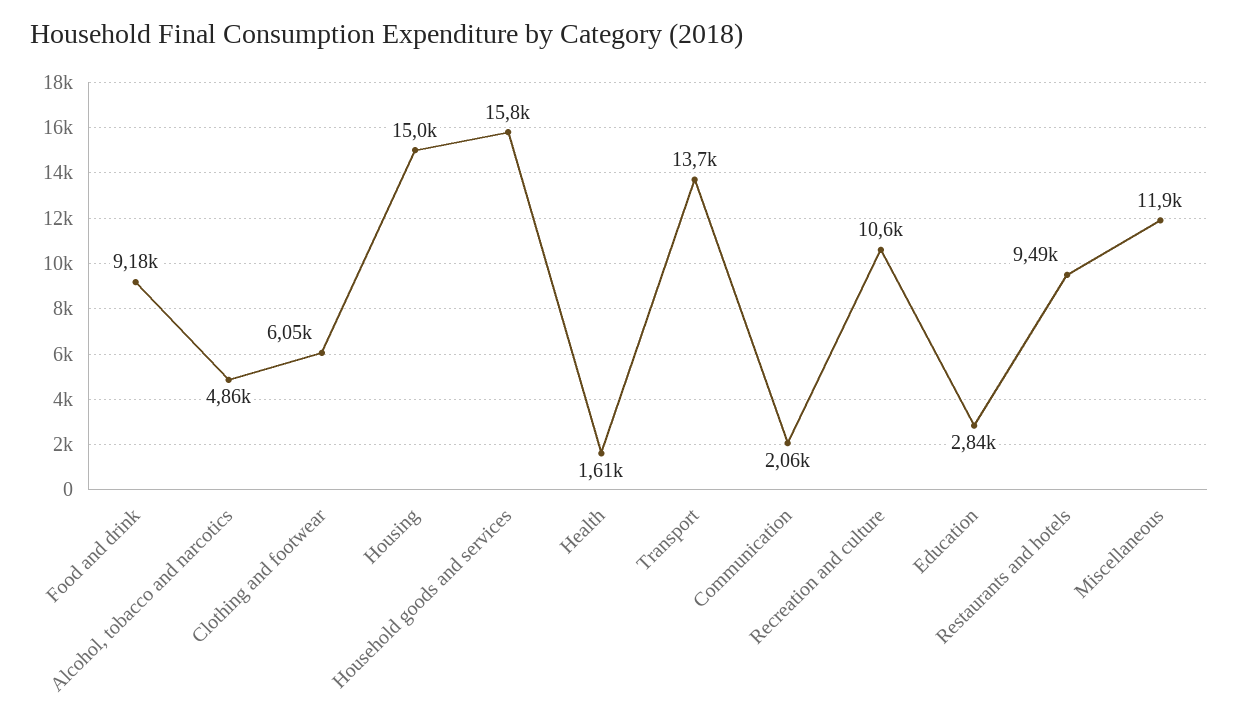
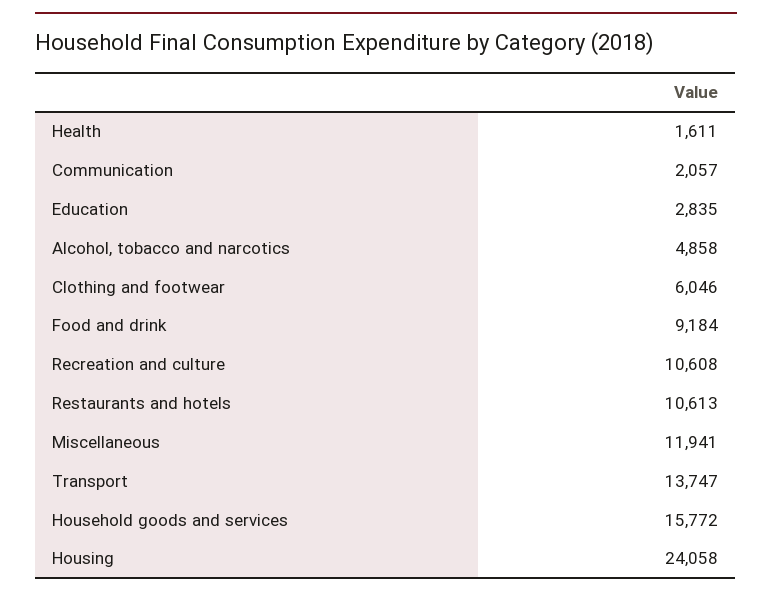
Housing: 15000 -> 24058
Restaurants and hotels: 9490 -> 10613

